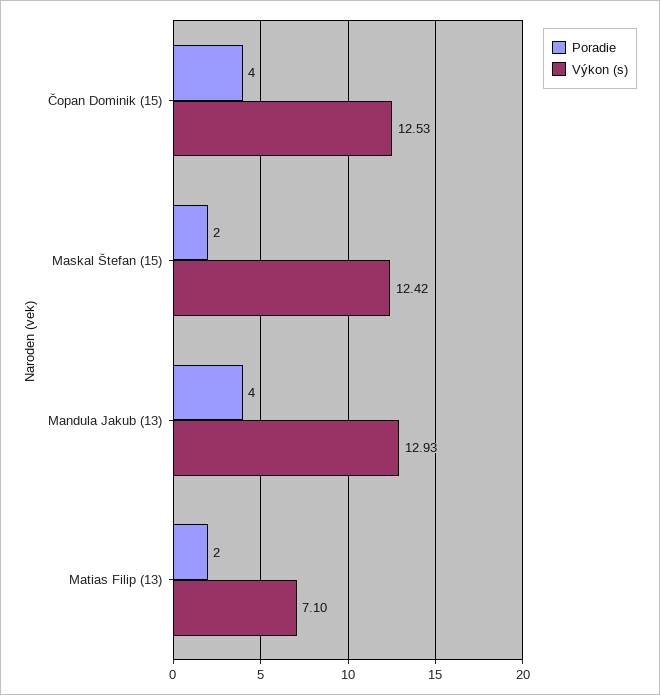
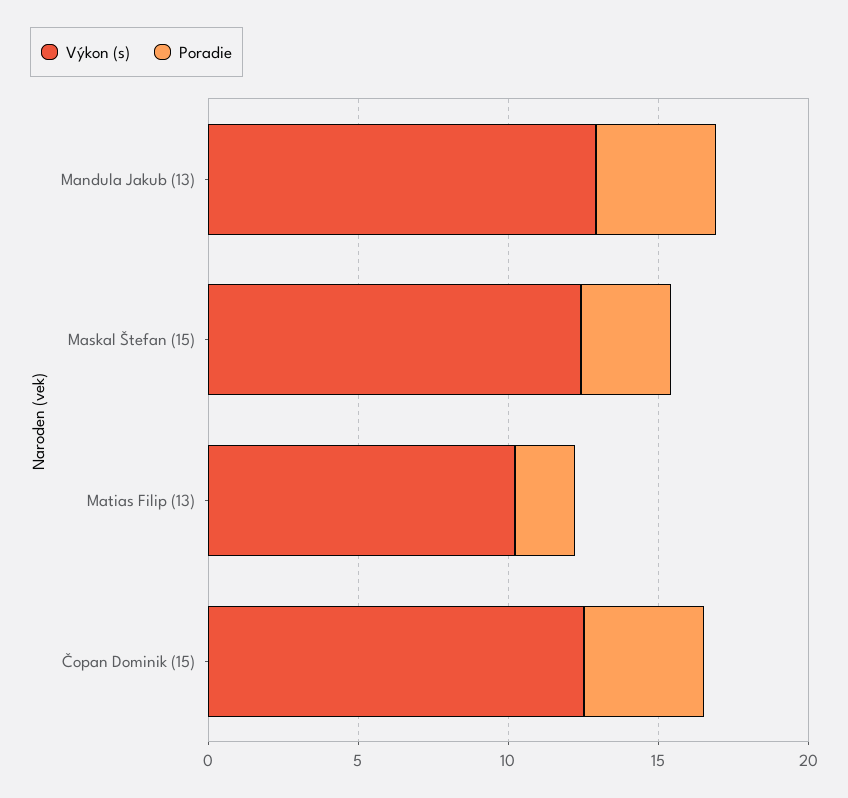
Poradie, Maskal Štefan (15): 2 -> 3
Výkon (s), Matias Filip (13): 7.1 -> 10

